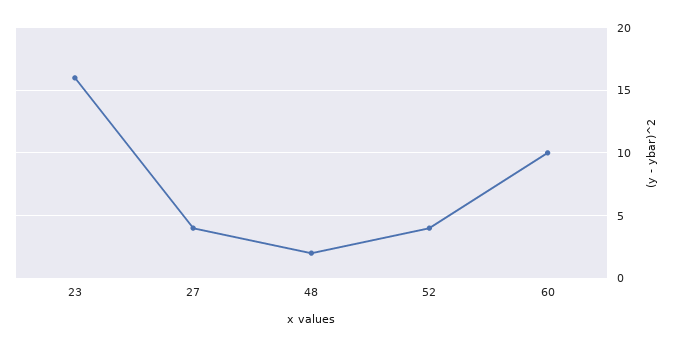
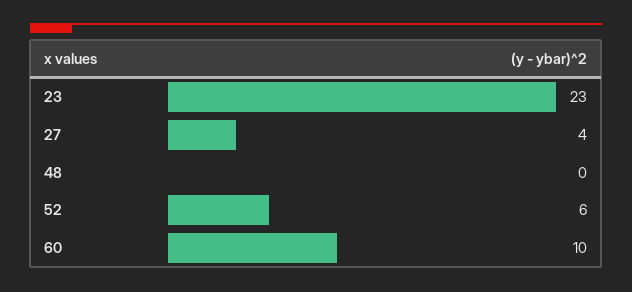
23: 16 -> 23
48: 2 -> 0
52: 4 -> 6

